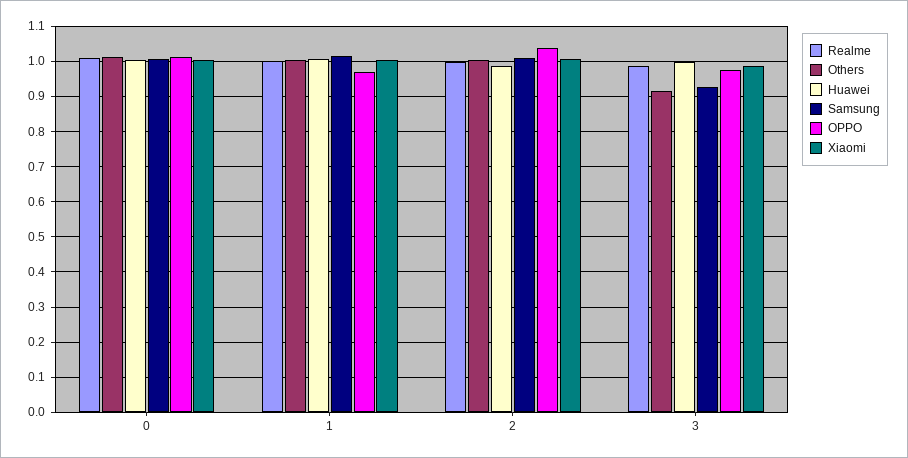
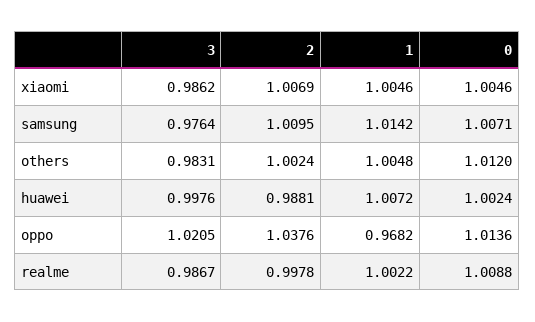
Others, 3: 0.92 -> 0.9831
Samsung, 3: 0.92 -> 0.9764
OPPO, 3: 0.98 -> 1.0205

